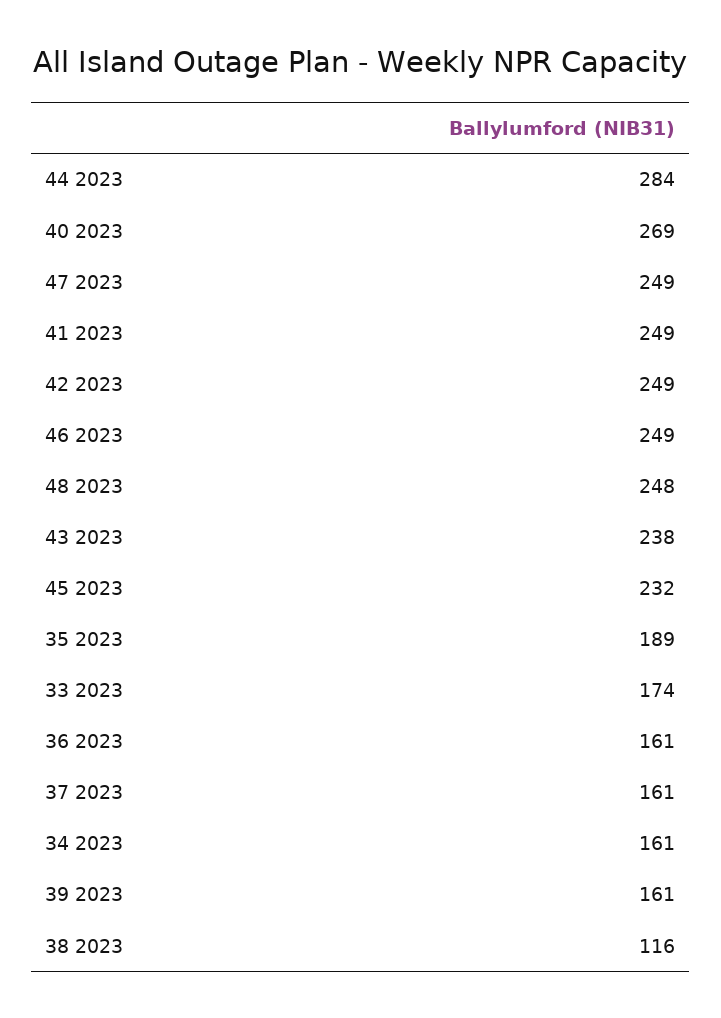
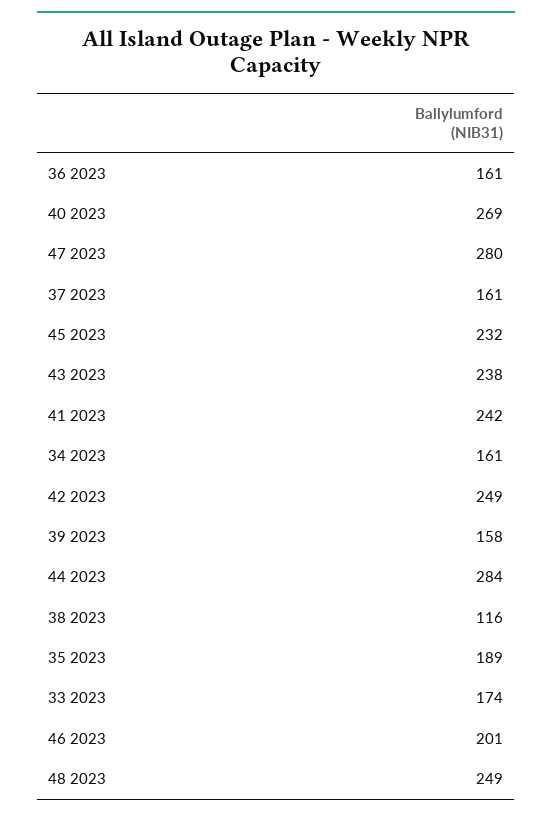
47 2023: 249 -> 280
41 2023: 249 -> 242
46 2023: 249 -> 201
48 2023: 248 -> 249
39 2023: 161 -> 158

